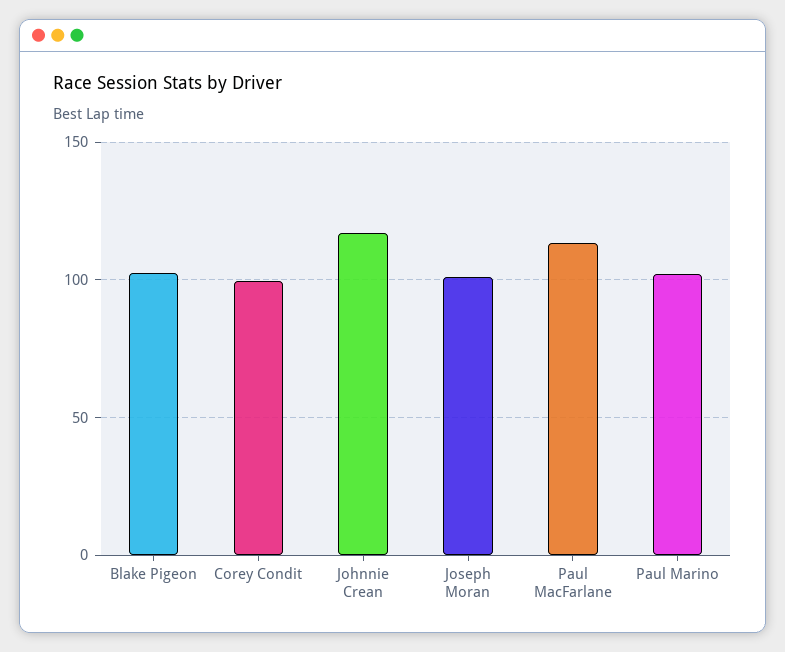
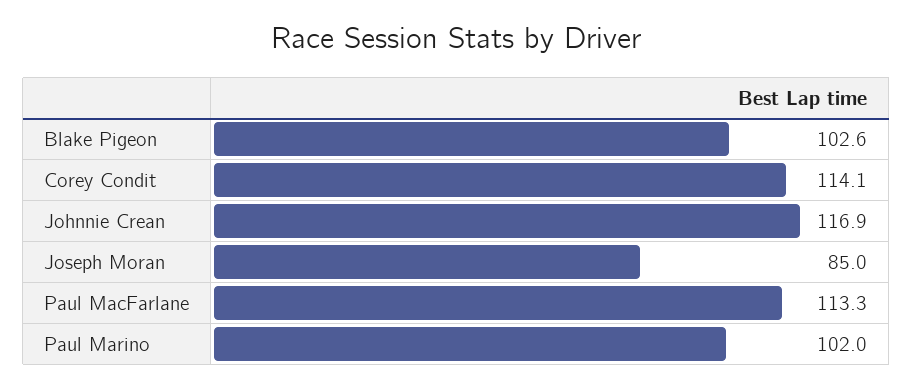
Corey Condit: 100 -> 114.1
Joseph Moran: 100 -> 85

